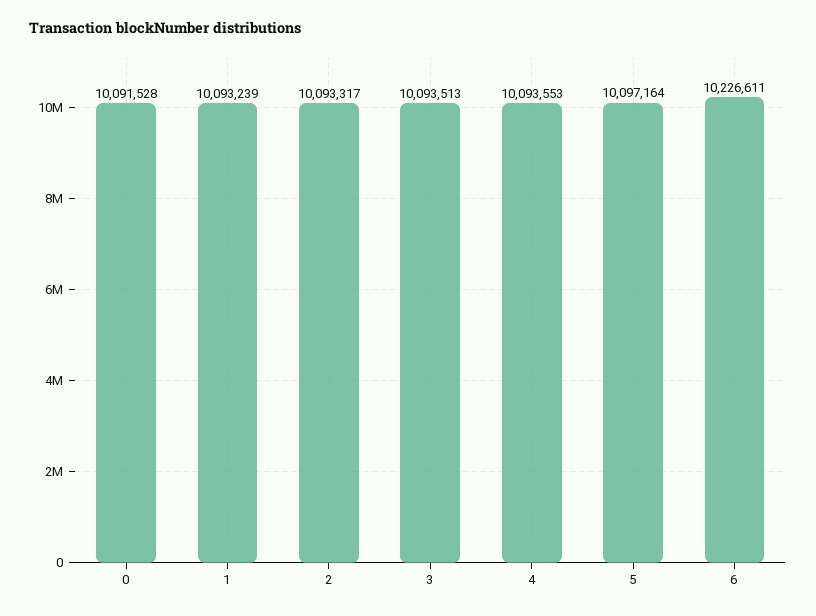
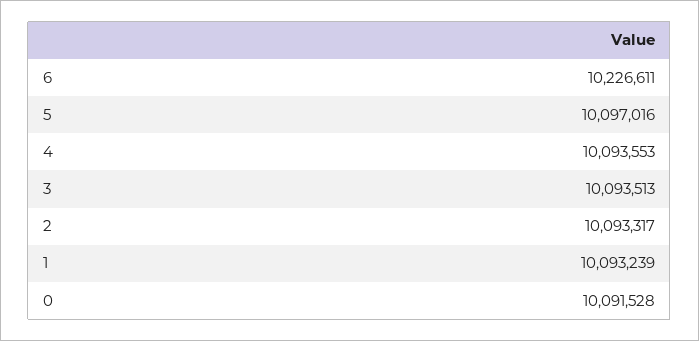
5: 10097164 -> 10097016

